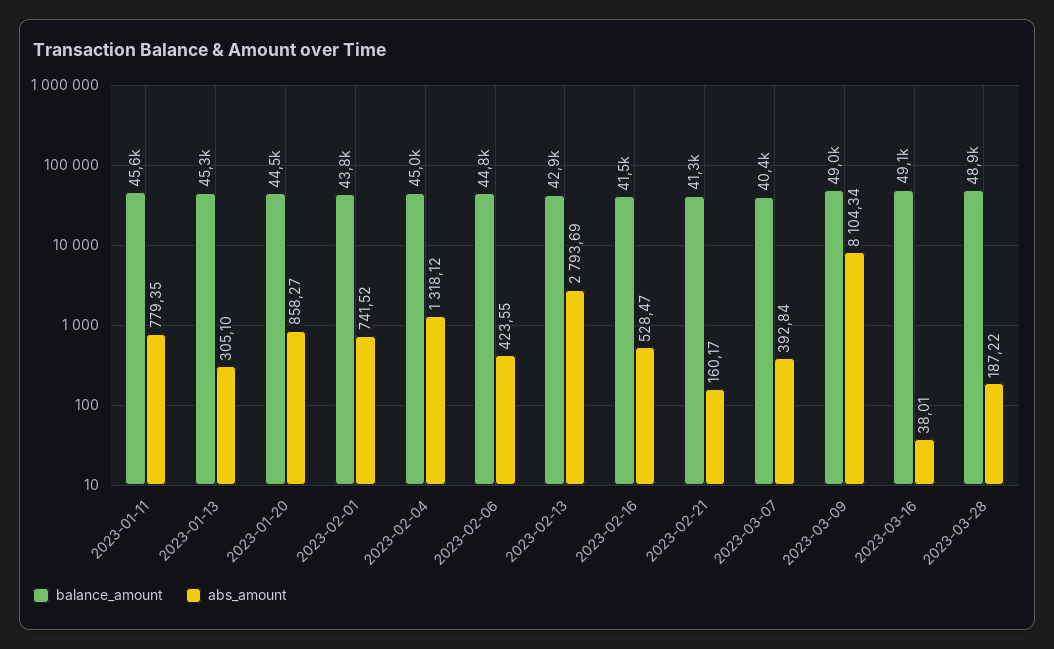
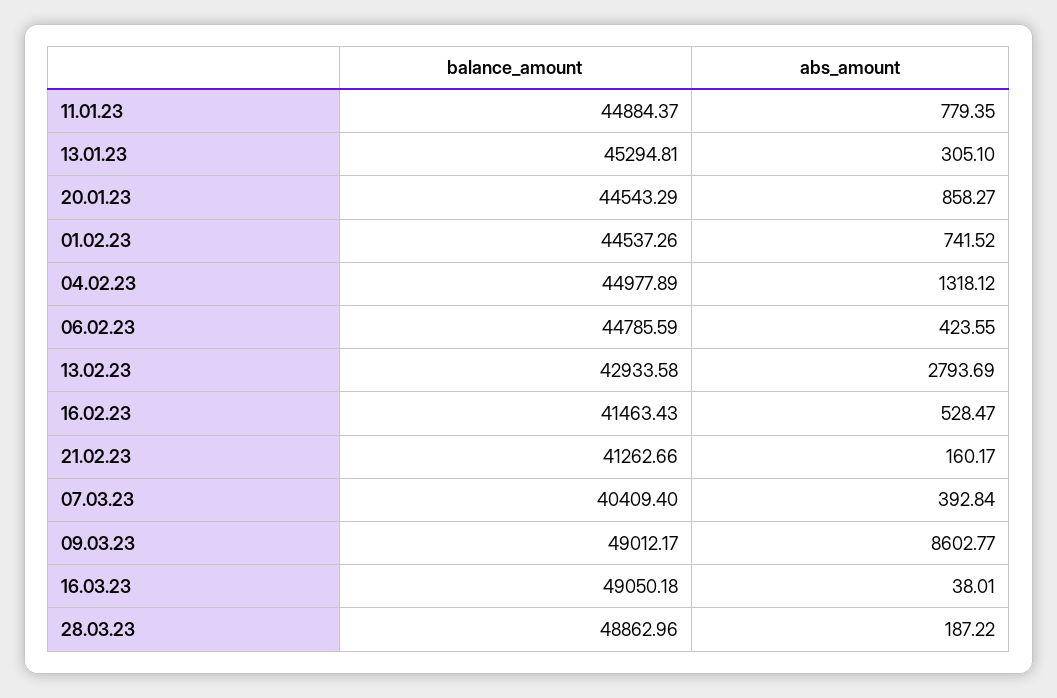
balance_amount, 2023-01-11: 45600 -> 44884.37
balance_amount, 2023-02-01: 43800 -> 44537.26
abs_amount, 2023-03-09: 8104.34 -> 8602.77

